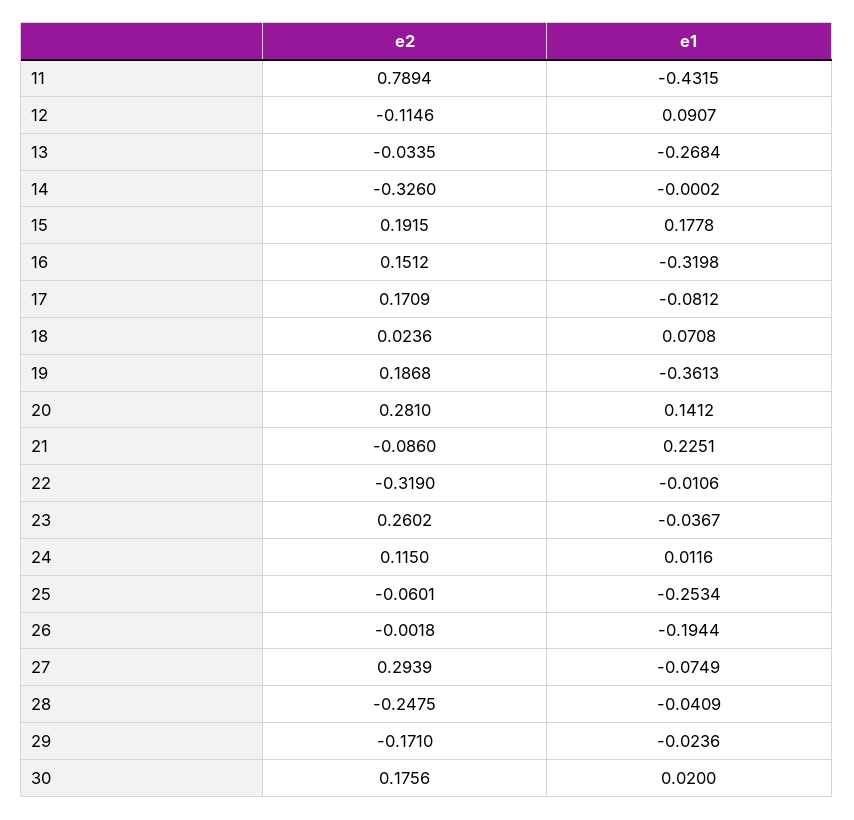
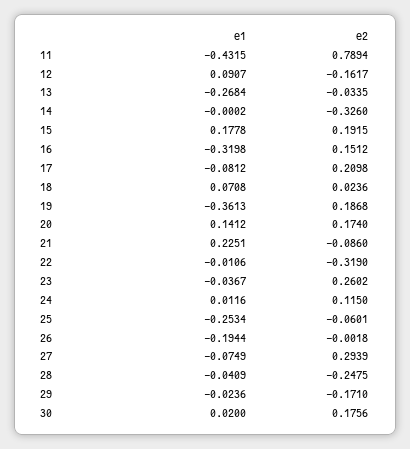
e2, 12: -0.1146 -> -0.1617
e2, 17: 0.1709 -> 0.2098
e2, 20: 0.281 -> 0.174

